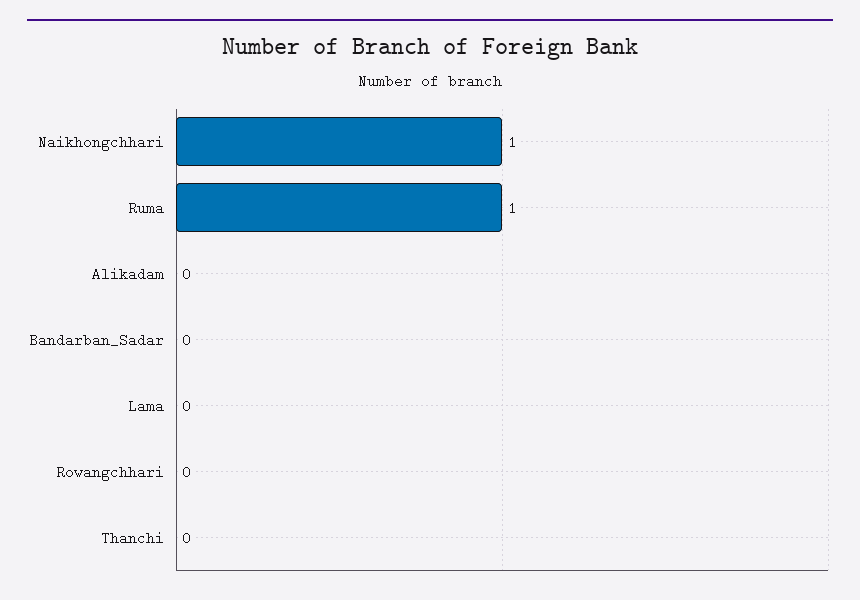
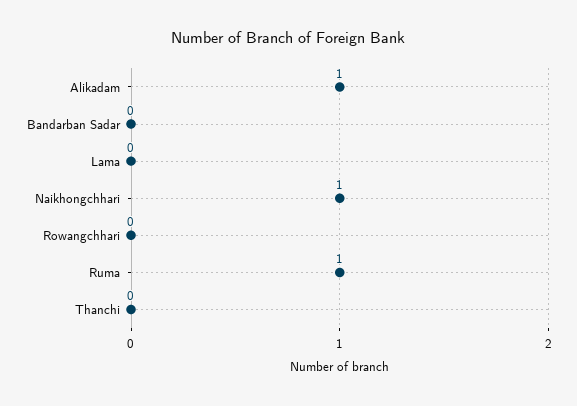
Alikadam: 0 -> 1

